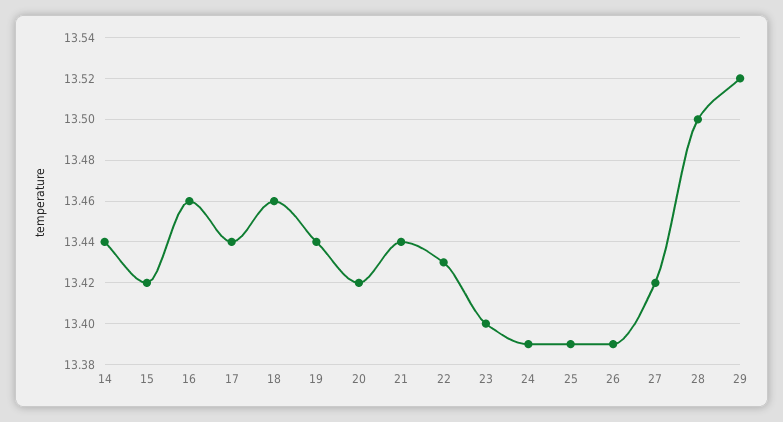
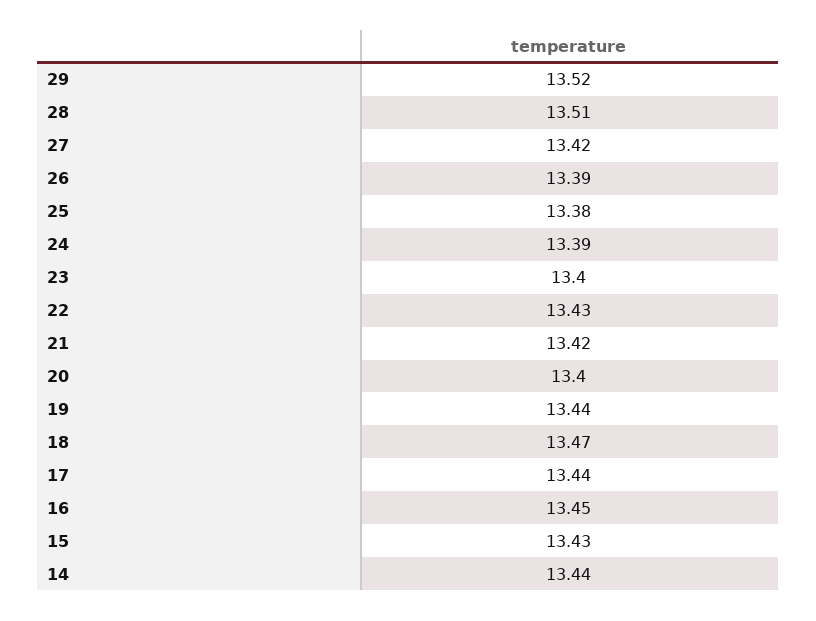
15: 13.42 -> 13.43
16: 13.46 -> 13.45
18: 13.46 -> 13.47
20: 13.42 -> 13.4
21: 13.44 -> 13.42
25: 13.39 -> 13.38
28: 13.5 -> 13.51

